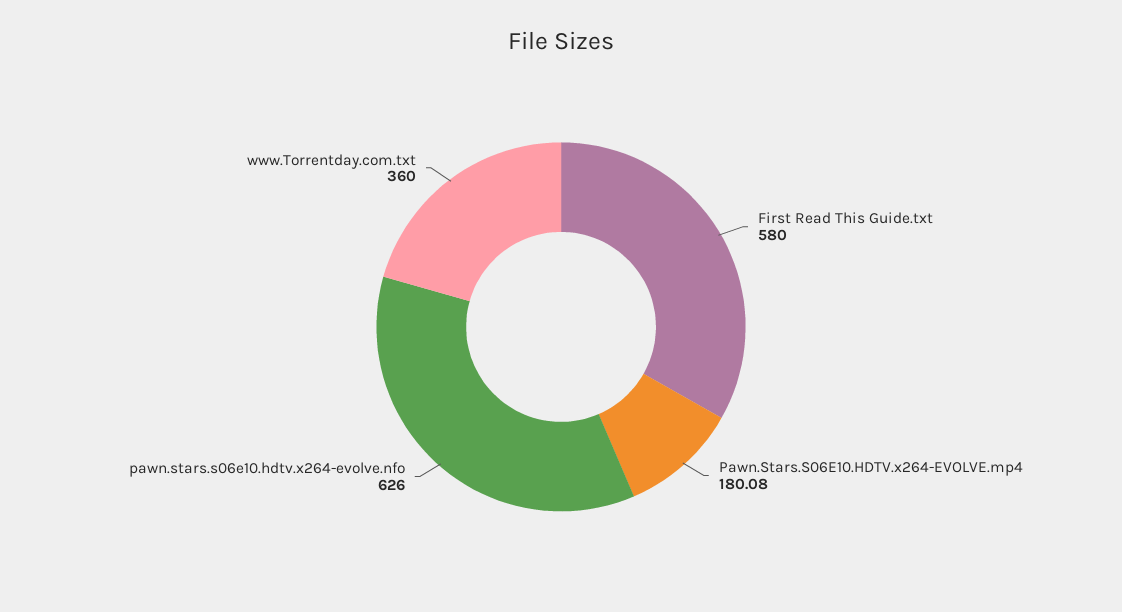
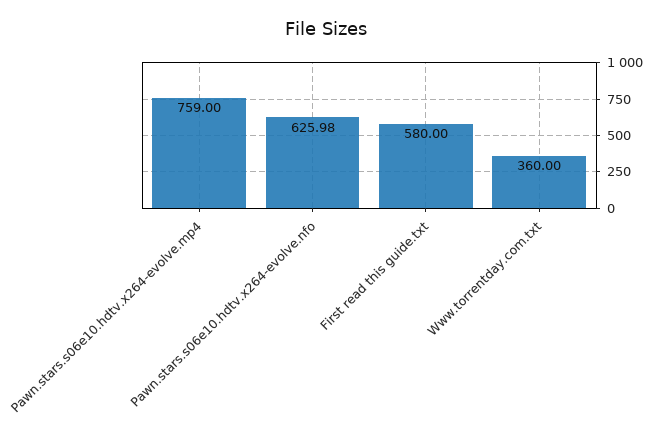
Pawn.Stars.S06E10.HDTV.x264-EVOLVE.mp4: 180.08 -> 759
pawn.stars.s06e10.hdtv.x264-evolve.nfo: 626 -> 625.98

